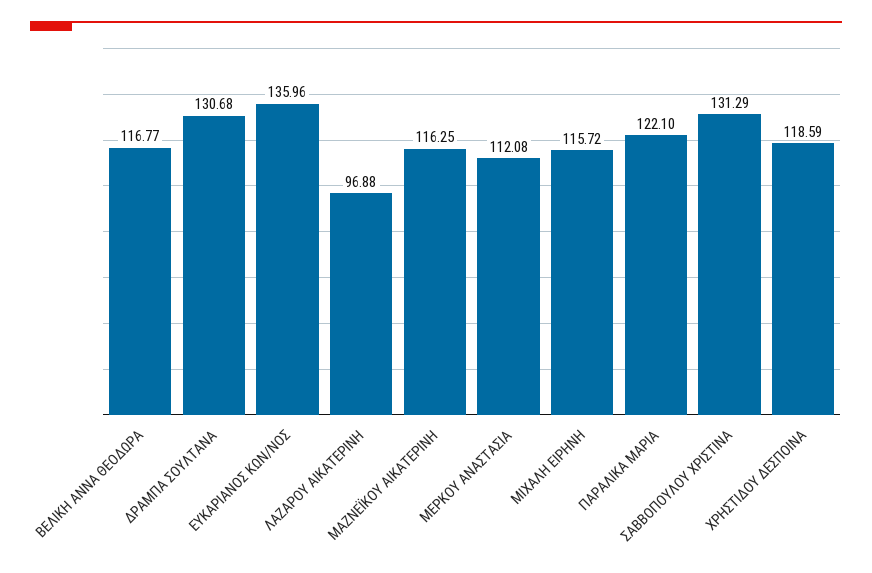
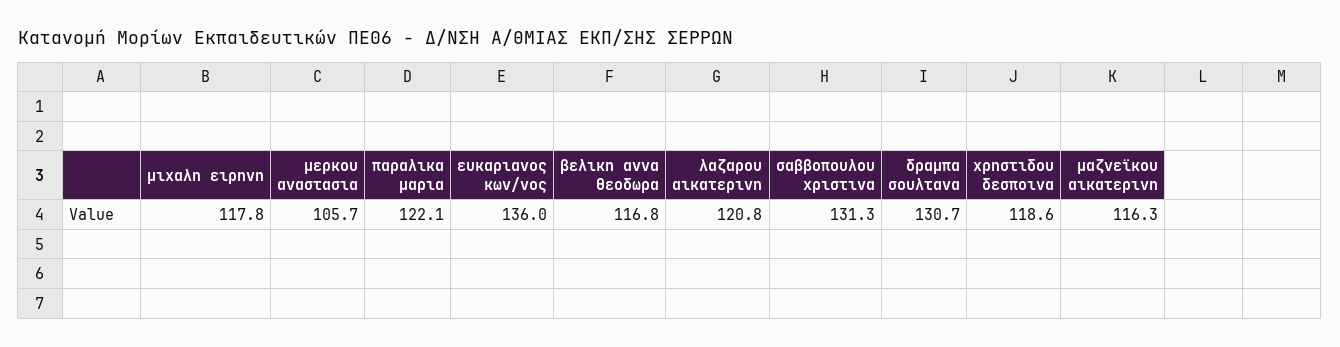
ΛΑΖΑΡΟΥ ΑΙΚΑΤΕΡΙΝΗ: 96.88 -> 120.8
ΜΕΡΚΟΥ ΑΝΑΣΤΑΣΙΑ: 112.08 -> 105.7
ΜΙΧΑΛΗ ΕΙΡΗΝΗ: 115.72 -> 117.8

